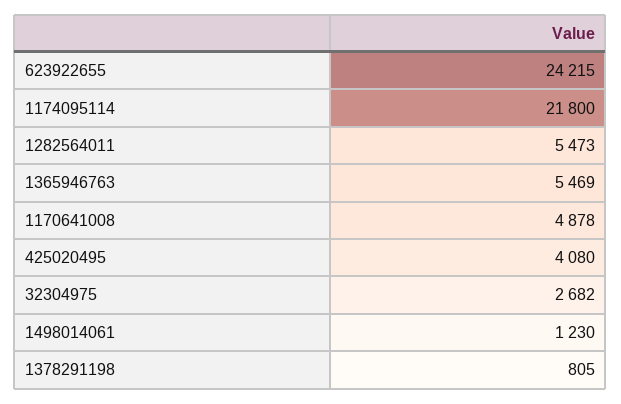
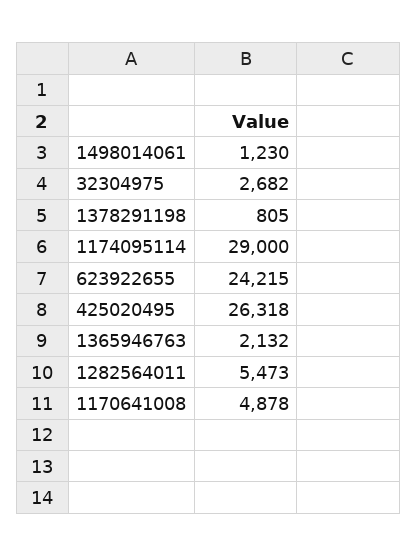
1174095114: 21800 -> 29000
1365946763: 5469 -> 2132
425020495: 4080 -> 26318

